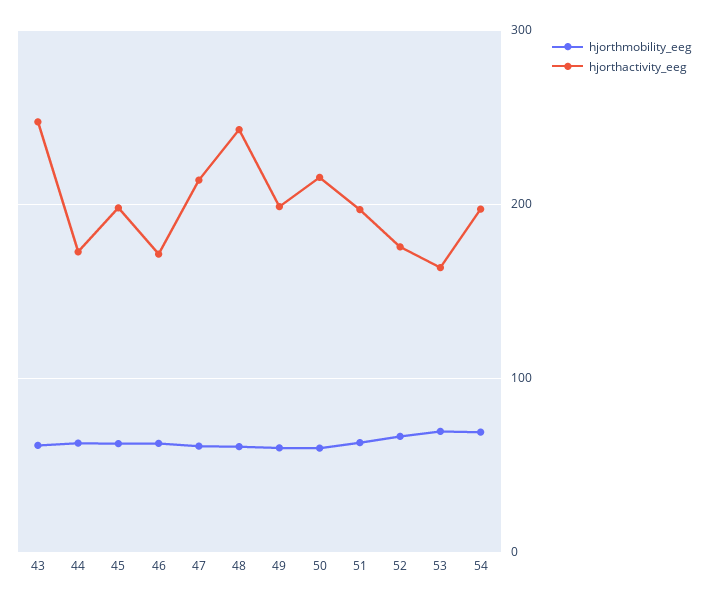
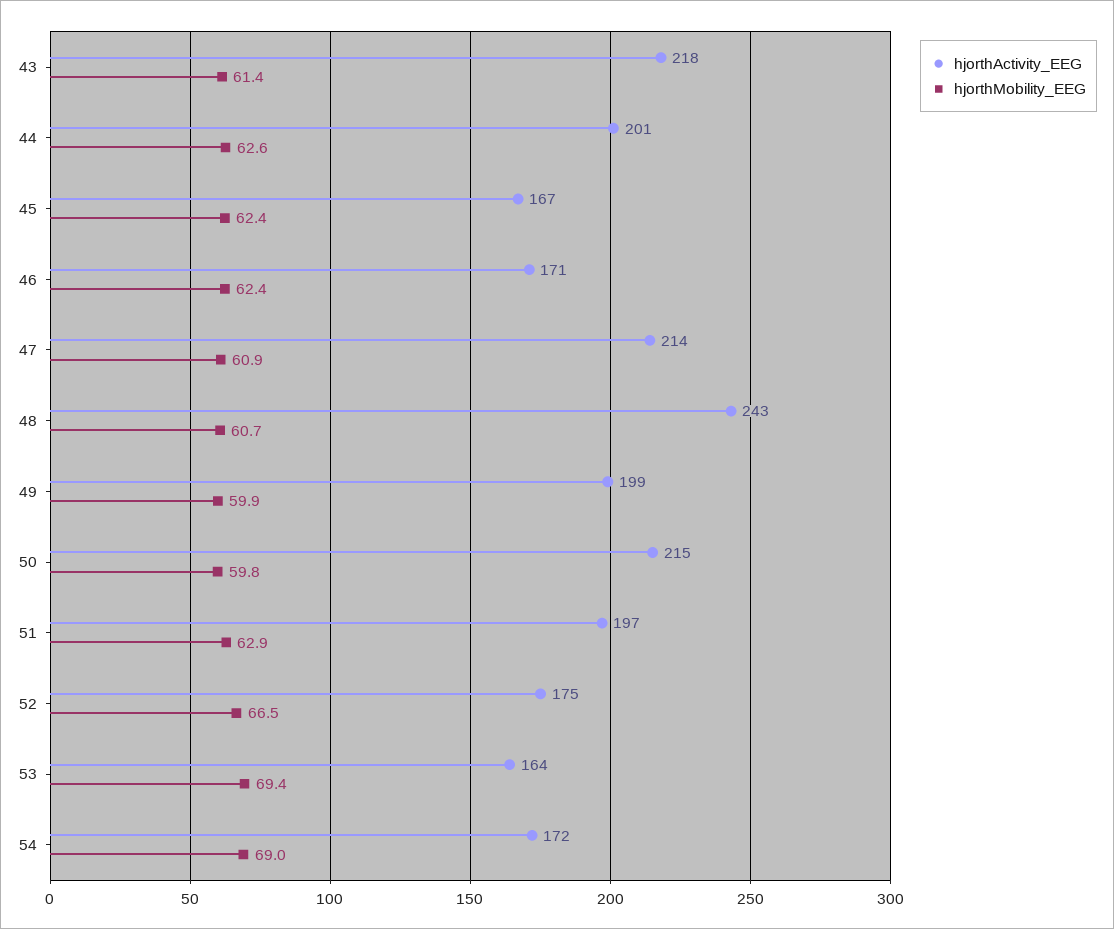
hjorthactivity_eeg, 43: 250 -> 218
hjorthactivity_eeg, 44: 170 -> 201
hjorthactivity_eeg, 45: 200 -> 167
hjorthactivity_eeg, 54: 200 -> 172

